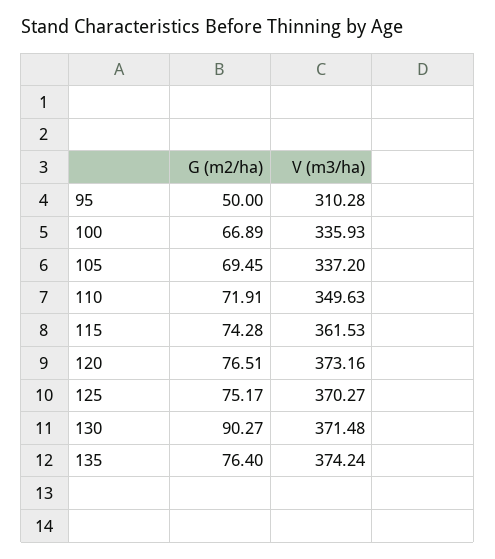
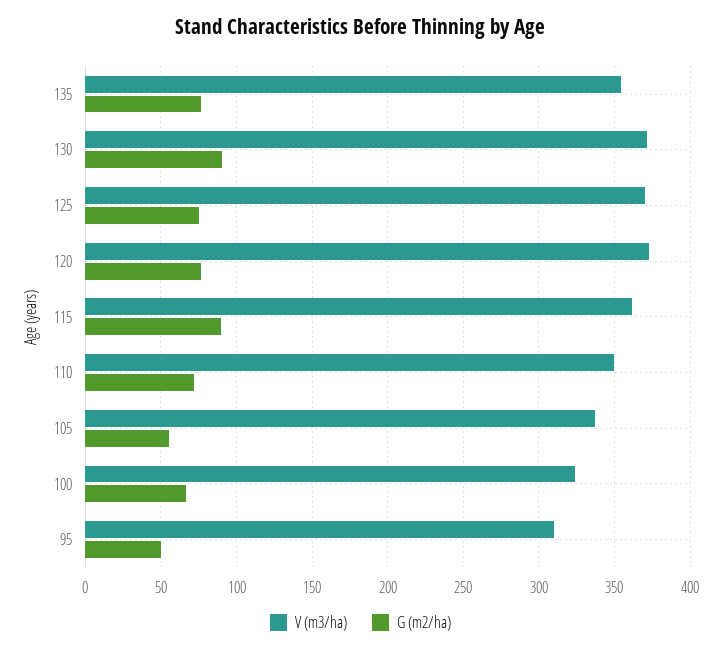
V (m3/ha), 100: 335.93 -> 325
G (m2/ha), 105: 69.45 -> 55
G (m2/ha), 115: 74.28 -> 90
V (m3/ha), 135: 374.24 -> 355

